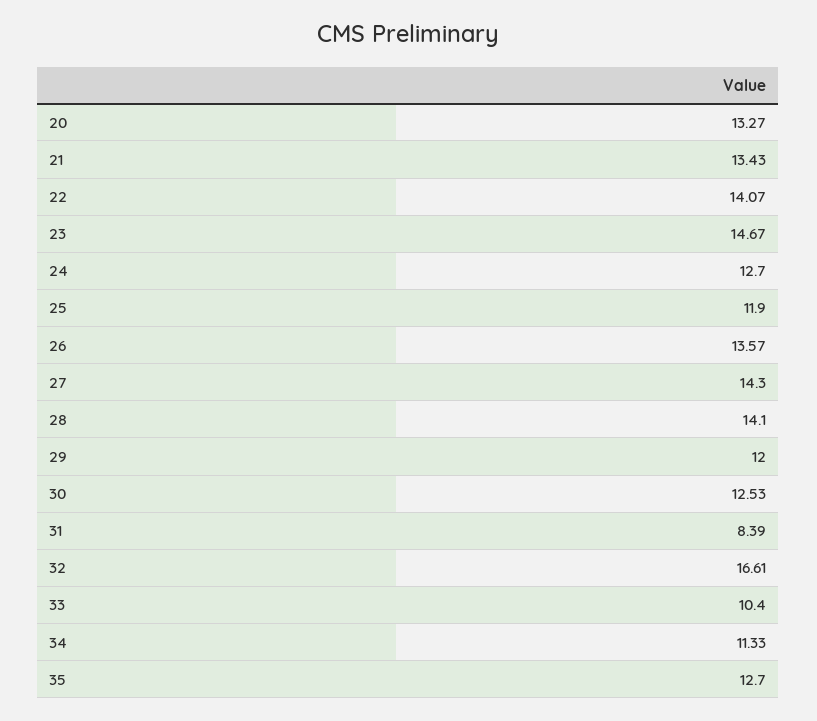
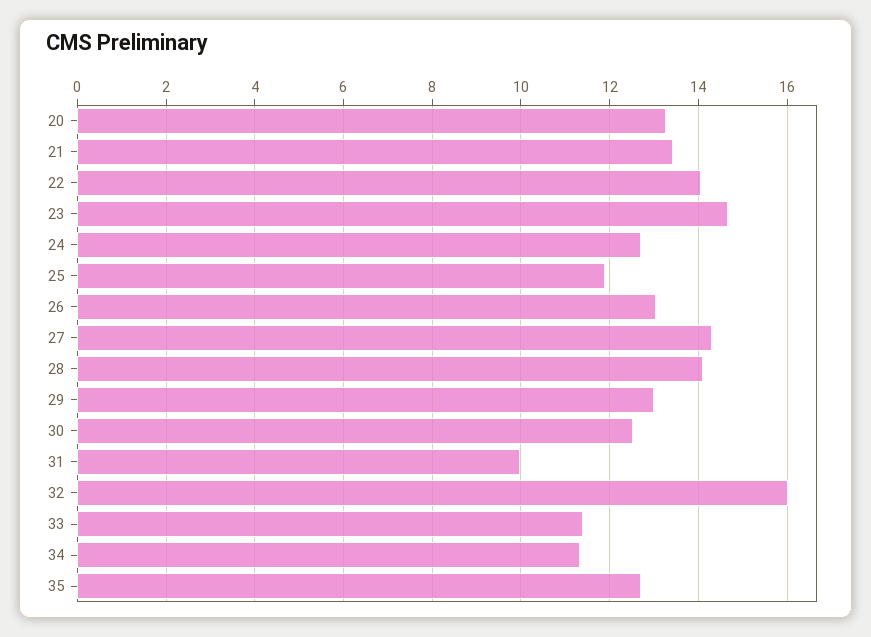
26: 13.57 -> 13
29: 12 -> 13
31: 8.39 -> 10
32: 16.61 -> 16
33: 10.4 -> 11.4

